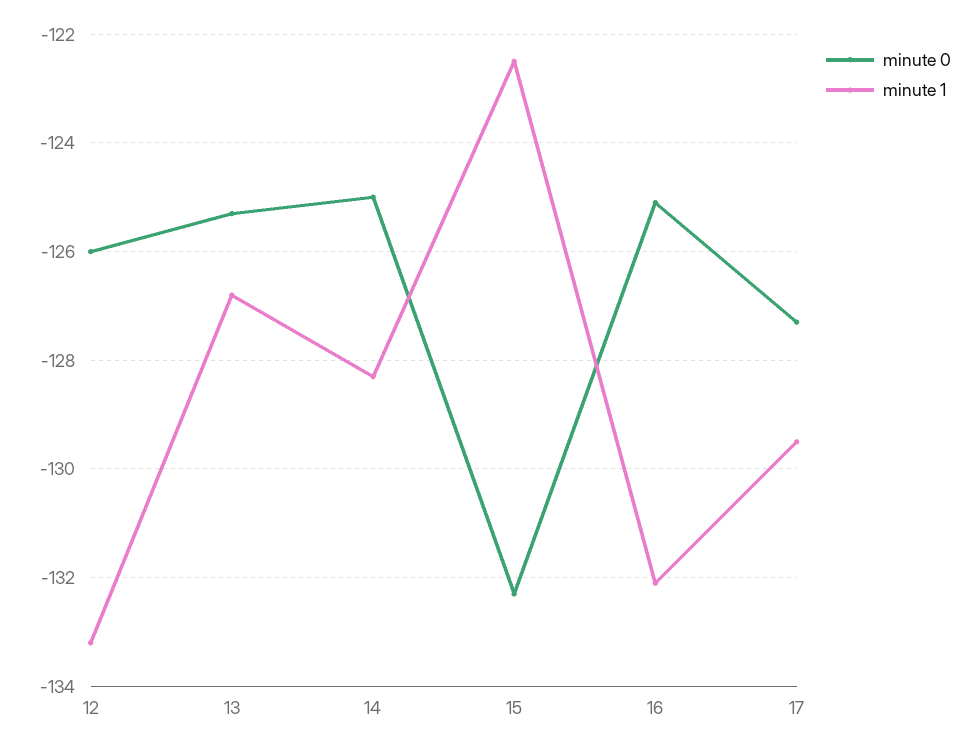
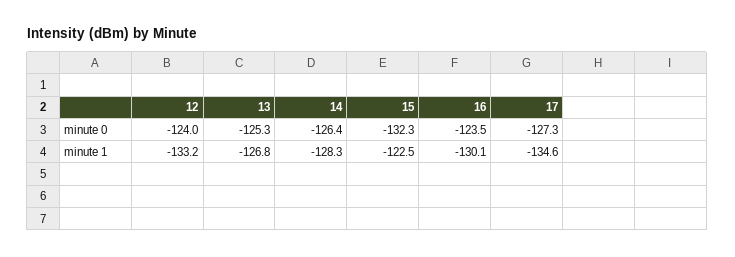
minute 0, 12: -126 -> -124
minute 0, 14: -125 -> -126.4
minute 0, 16: -125 -> -123.5
minute 1, 16: -132 -> -130.1
minute 1, 17: -129.5 -> -134.6

